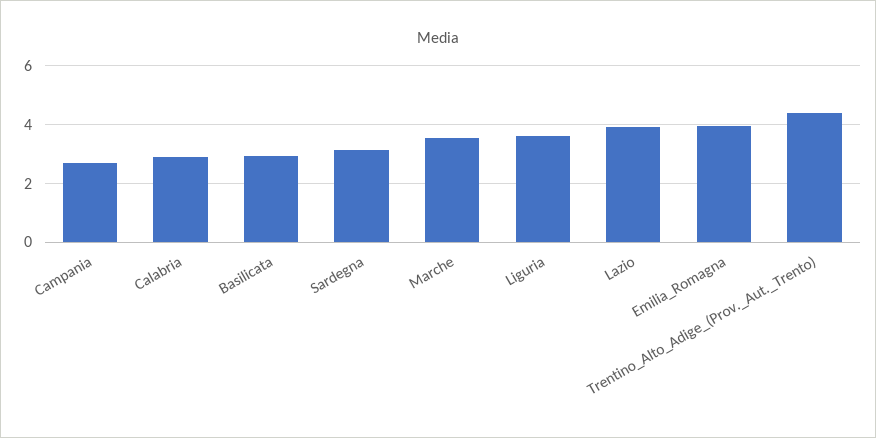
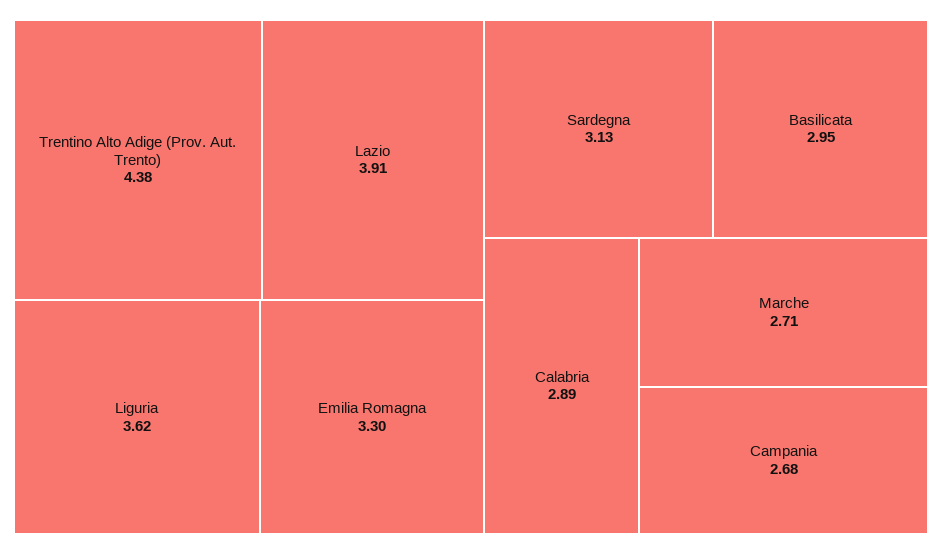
Marche: 3.5 -> 2.71
Emilia_Romagna: 4 -> 3.3

